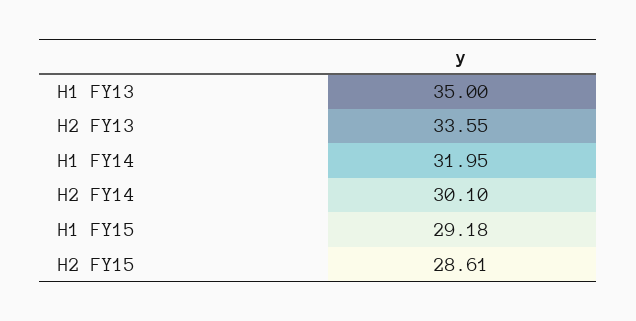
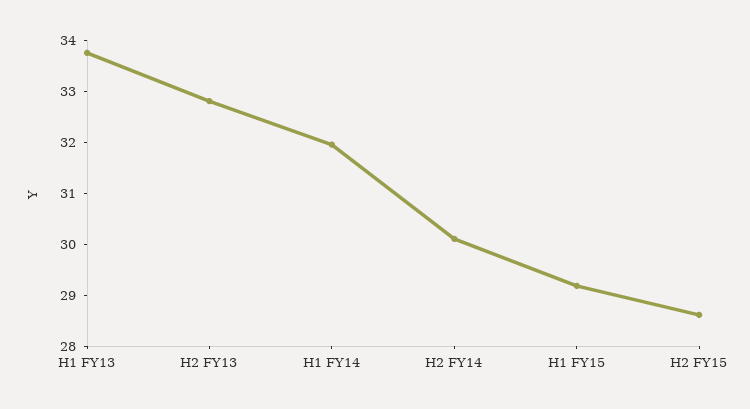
H1 FY13: 35 -> 33.8
H2 FY13: 33.55 -> 32.8

